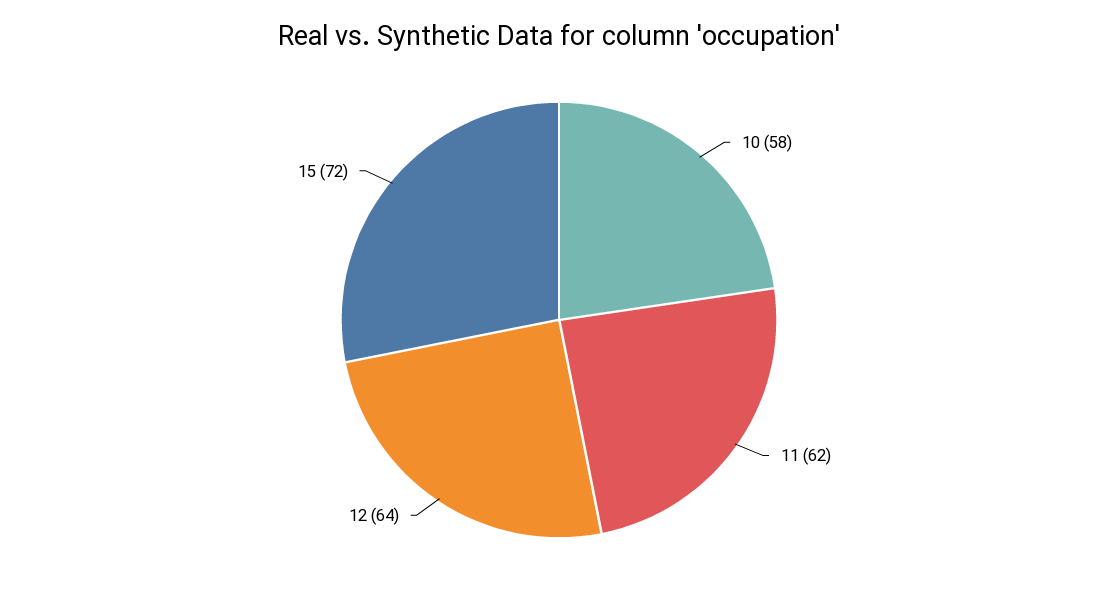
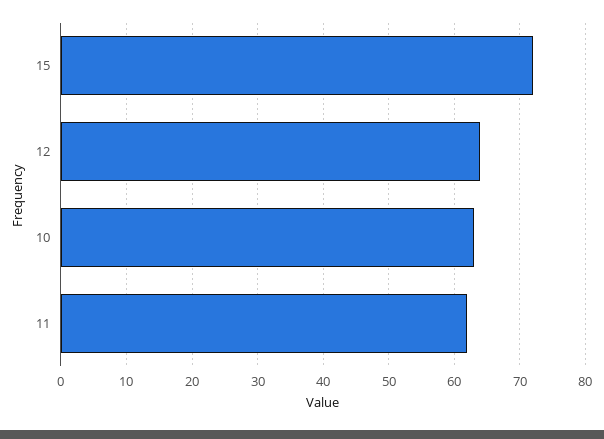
10: 58 -> 63

